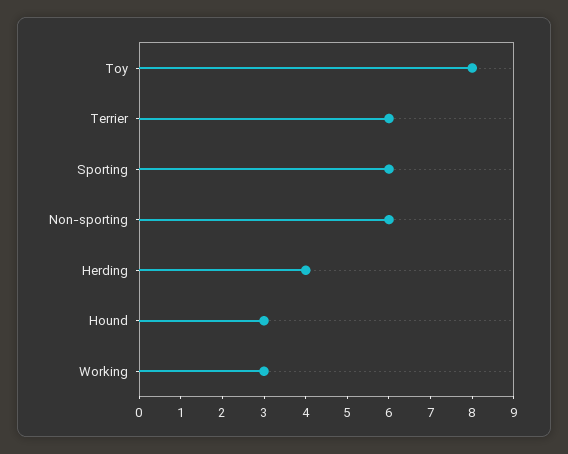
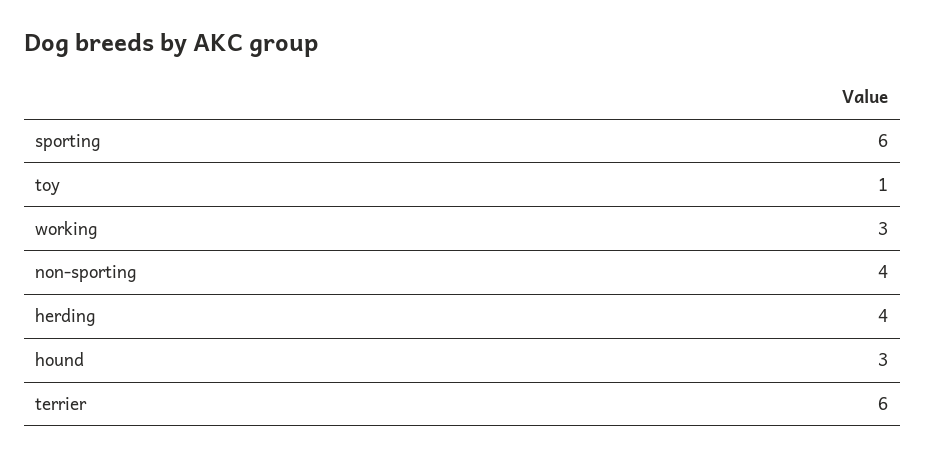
Toy: 8 -> 1
Non-sporting: 6 -> 4

